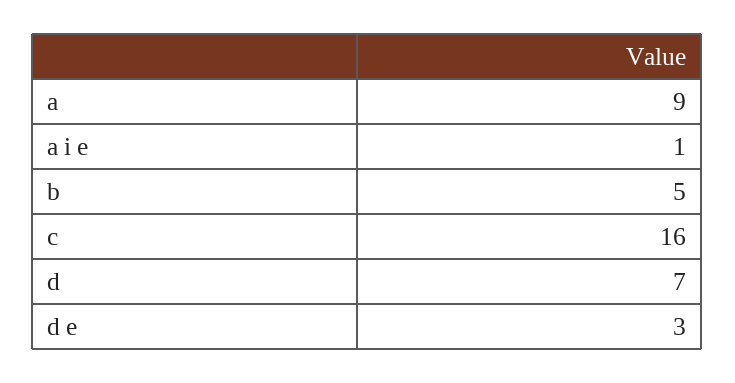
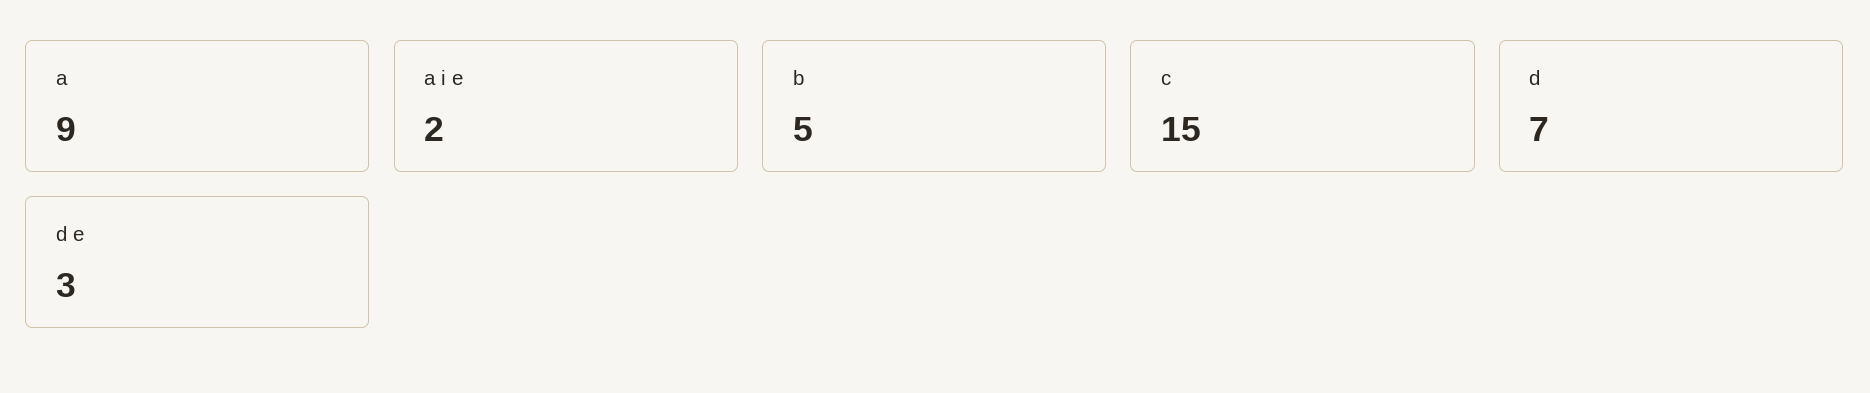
a i e: 1 -> 2
c: 16 -> 15

